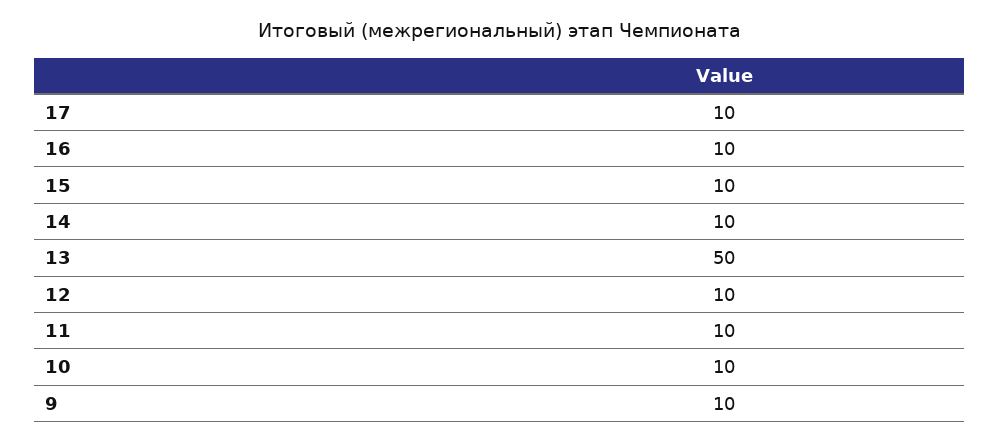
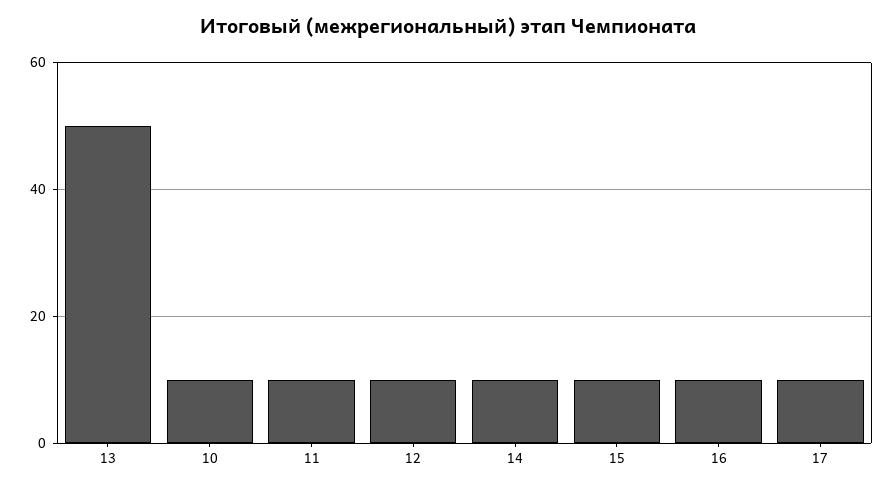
9: 10 -> none

